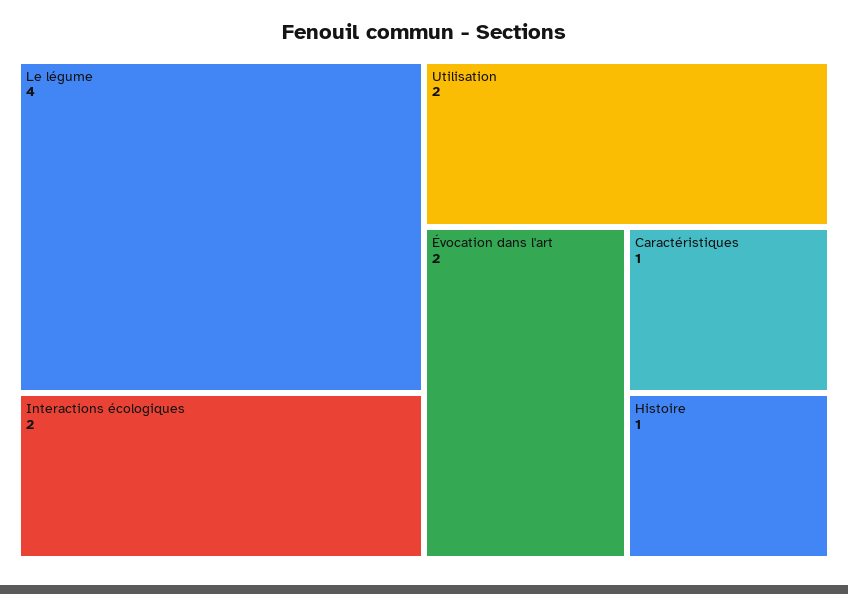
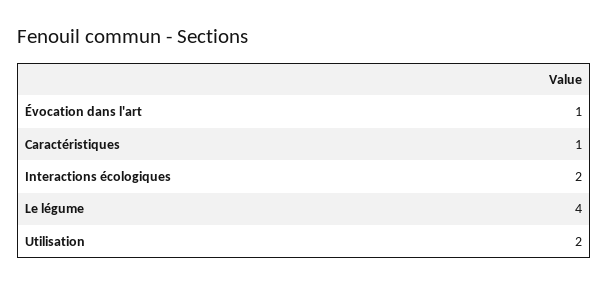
Évocation dans l'art: 2 -> 1
Histoire: 1 -> none

